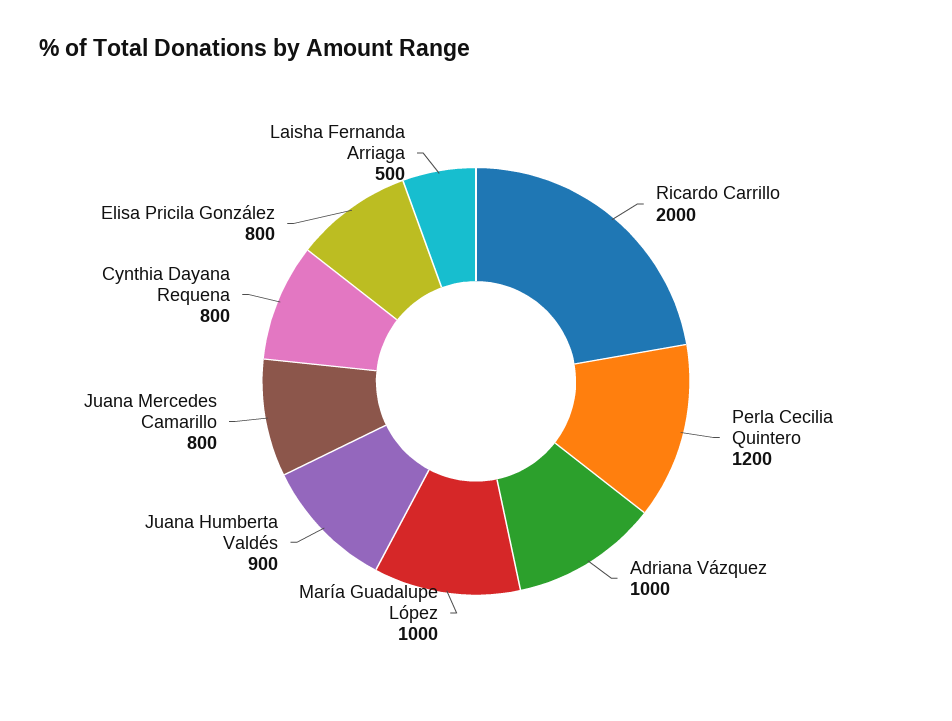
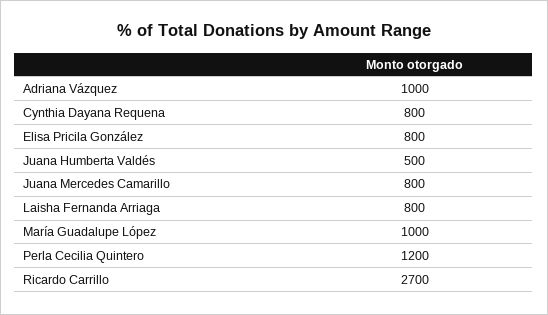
Ricardo Carrillo: 2000 -> 2700
Juana Humberta Valdés: 900 -> 500
Laisha Fernanda Arriaga: 500 -> 800

